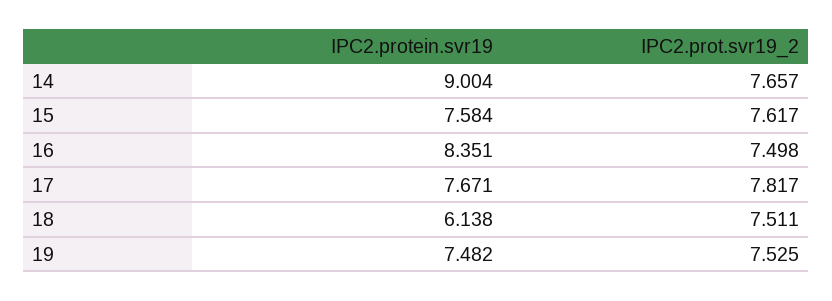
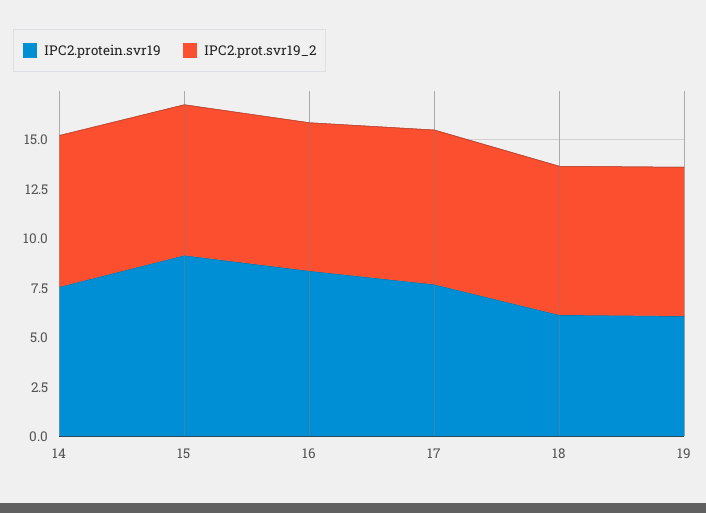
IPC2.protein.svr19, 14: 9.004 -> 7.5
IPC2.protein.svr19, 15: 7.584 -> 9
IPC2.protein.svr19, 19: 7.482 -> 6

